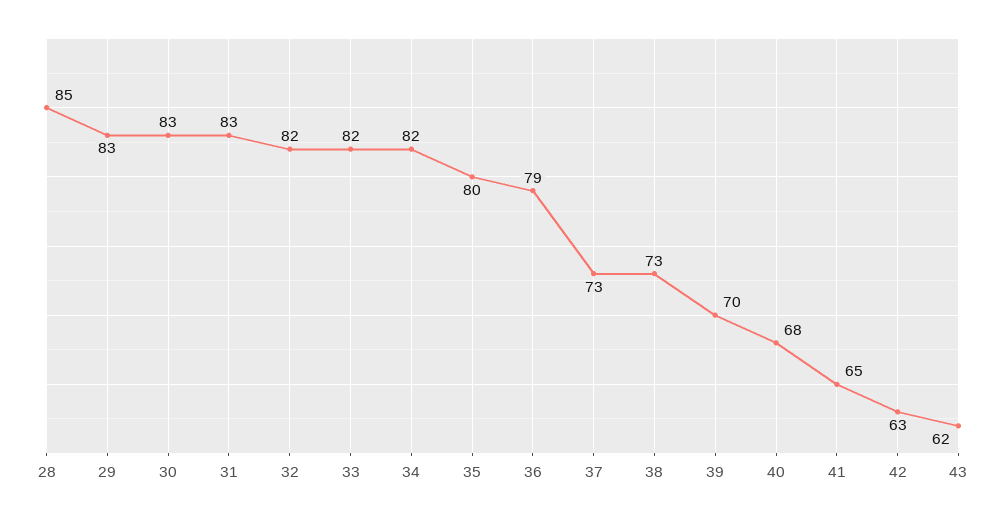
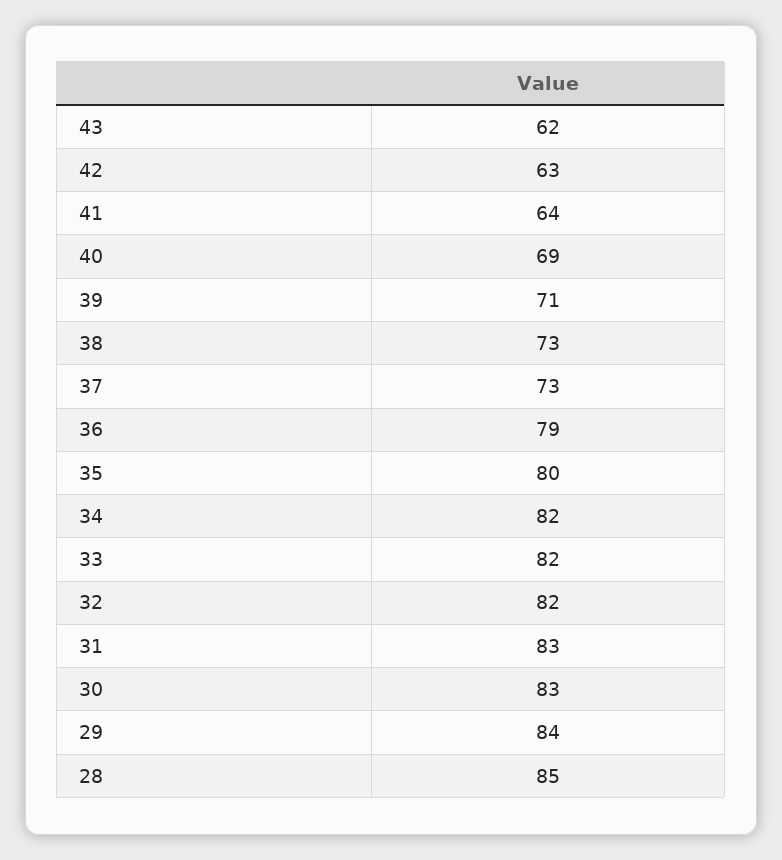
29: 83 -> 84
39: 70 -> 71
40: 68 -> 69
41: 65 -> 64

